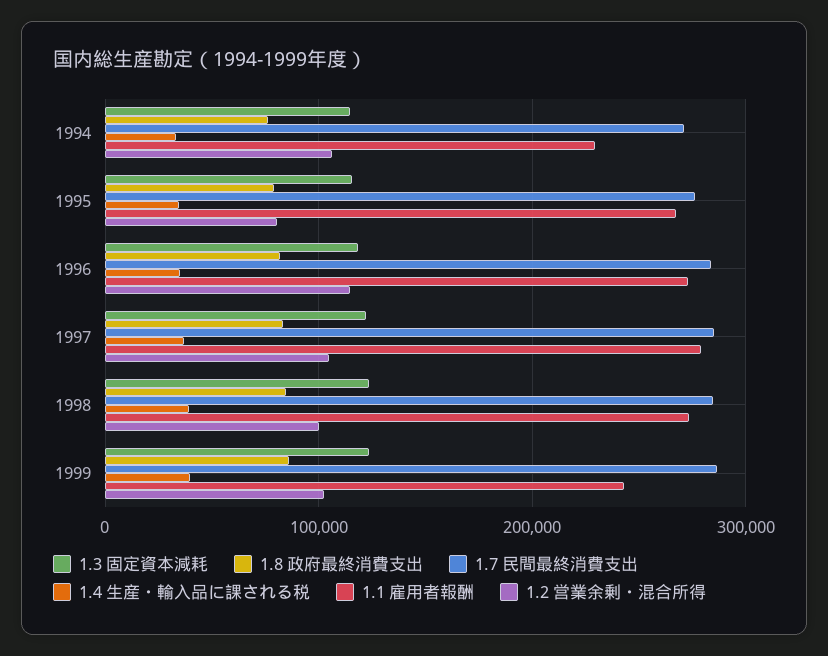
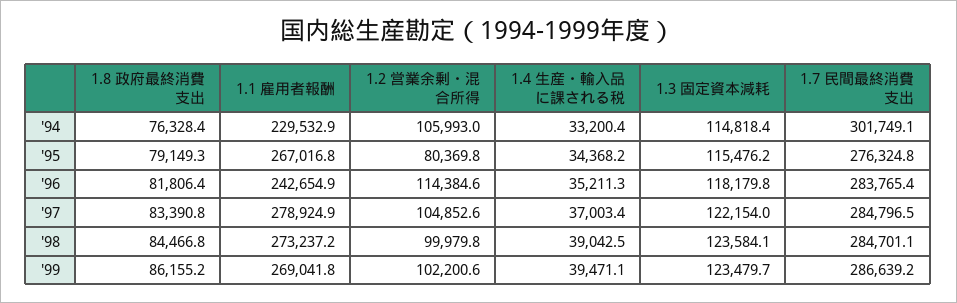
1.7 民間最終消費支出, 1994: 270000 -> 301749.1
1.1 雇用者報酬, 1996: 270000 -> 242654.9
1.1 雇用者報酬, 1999: 240000 -> 269041.8

